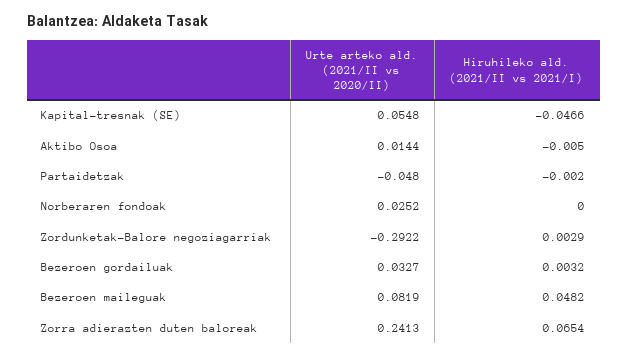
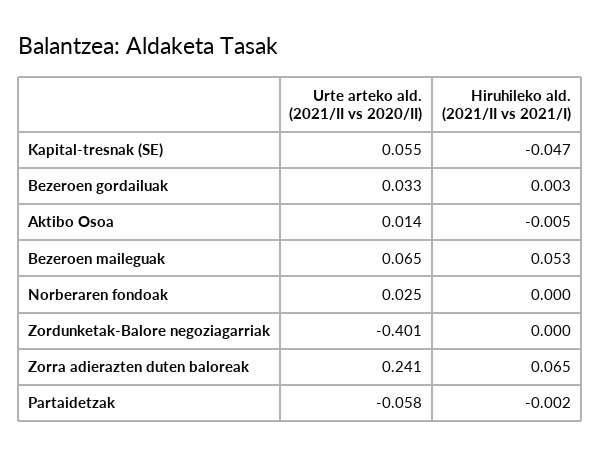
Urte arteko ald. (2021/II vs 2020/II), Partaidetzak: -0.048 -> -0.058
Urte arteko ald. (2021/II vs 2020/II), Zordunketak-Balore negoziagarriak: -0.2922 -> -0.401
Hiruhileko ald. (2021/II vs 2021/I), Zordunketak-Balore negoziagarriak: 0.0029 -> 0
Urte arteko ald. (2021/II vs 2020/II), Bezeroen maileguak: 0.0819 -> 0.065
Hiruhileko ald. (2021/II vs 2021/I), Bezeroen maileguak: 0.0482 -> 0.053

